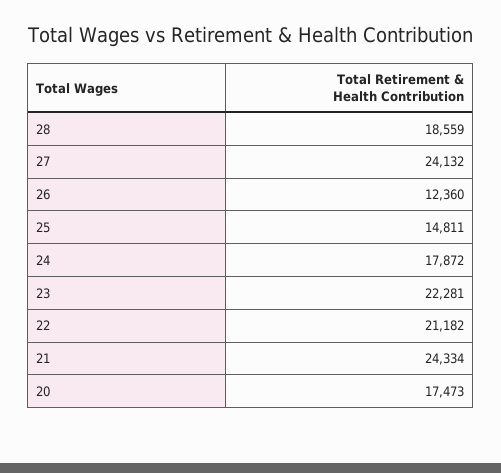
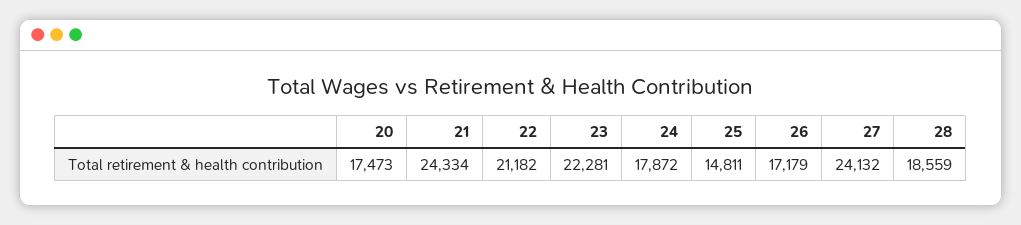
26: 12360 -> 17179

